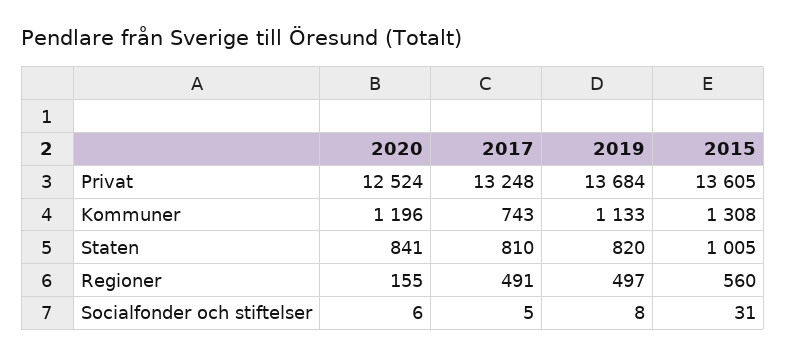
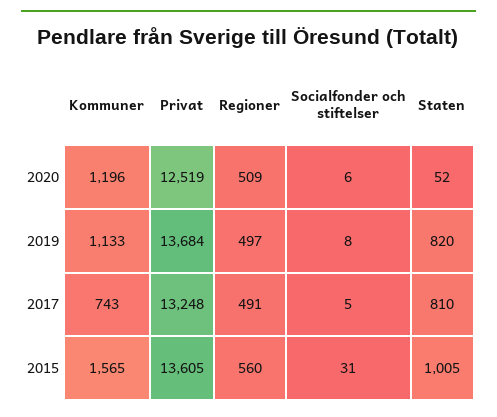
2020, Privat: 12524 -> 12519
2015, Kommuner: 1308 -> 1565
2020, Staten: 841 -> 52
2020, Regioner: 155 -> 509

